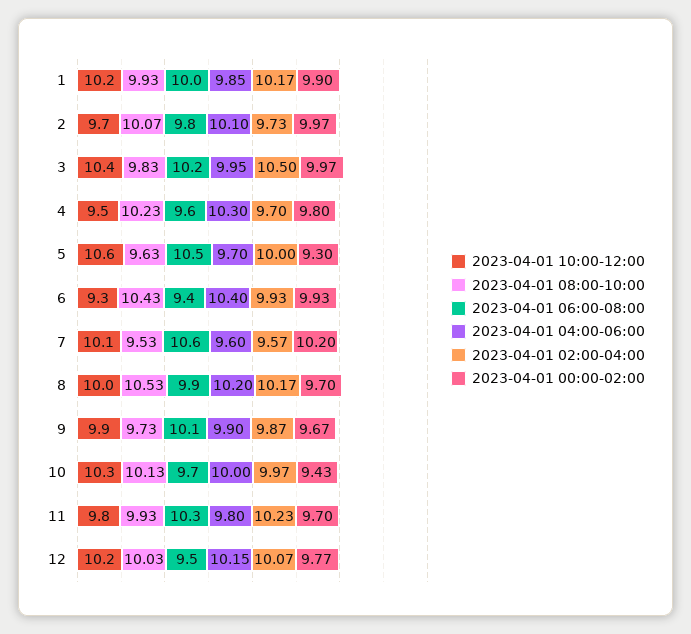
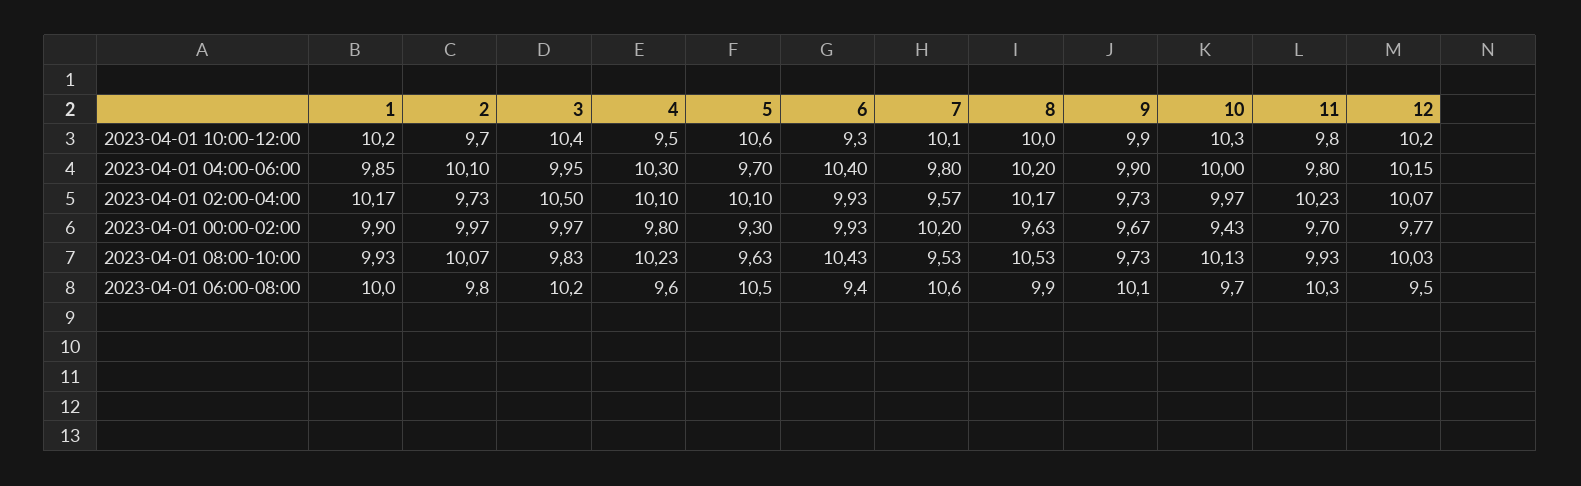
2023-04-01 02:00-04:00, 4: 9.7 -> 10.1
2023-04-01 02:00-04:00, 5: 10 -> 10.1
2023-04-01 04:00-06:00, 7: 9.6 -> 9.8
2023-04-01 00:00-02:00, 8: 9.7 -> 9.63
2023-04-01 02:00-04:00, 9: 9.87 -> 9.73

